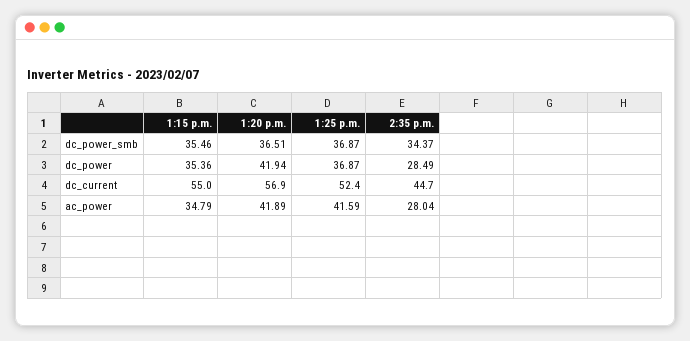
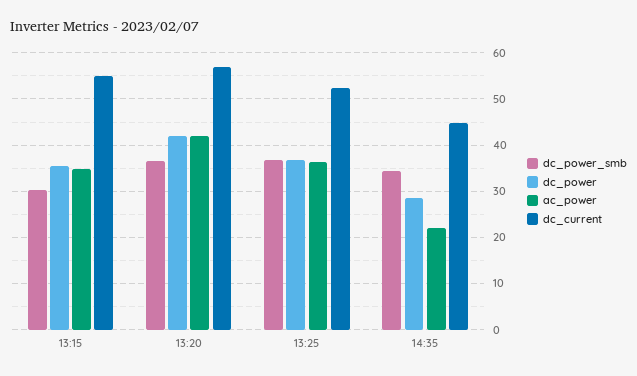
dc_power_smb, 1:15 p.m.: 35.46 -> 30
ac_power, 1:25 p.m.: 41.59 -> 36
ac_power, 2:35 p.m.: 28.04 -> 22

